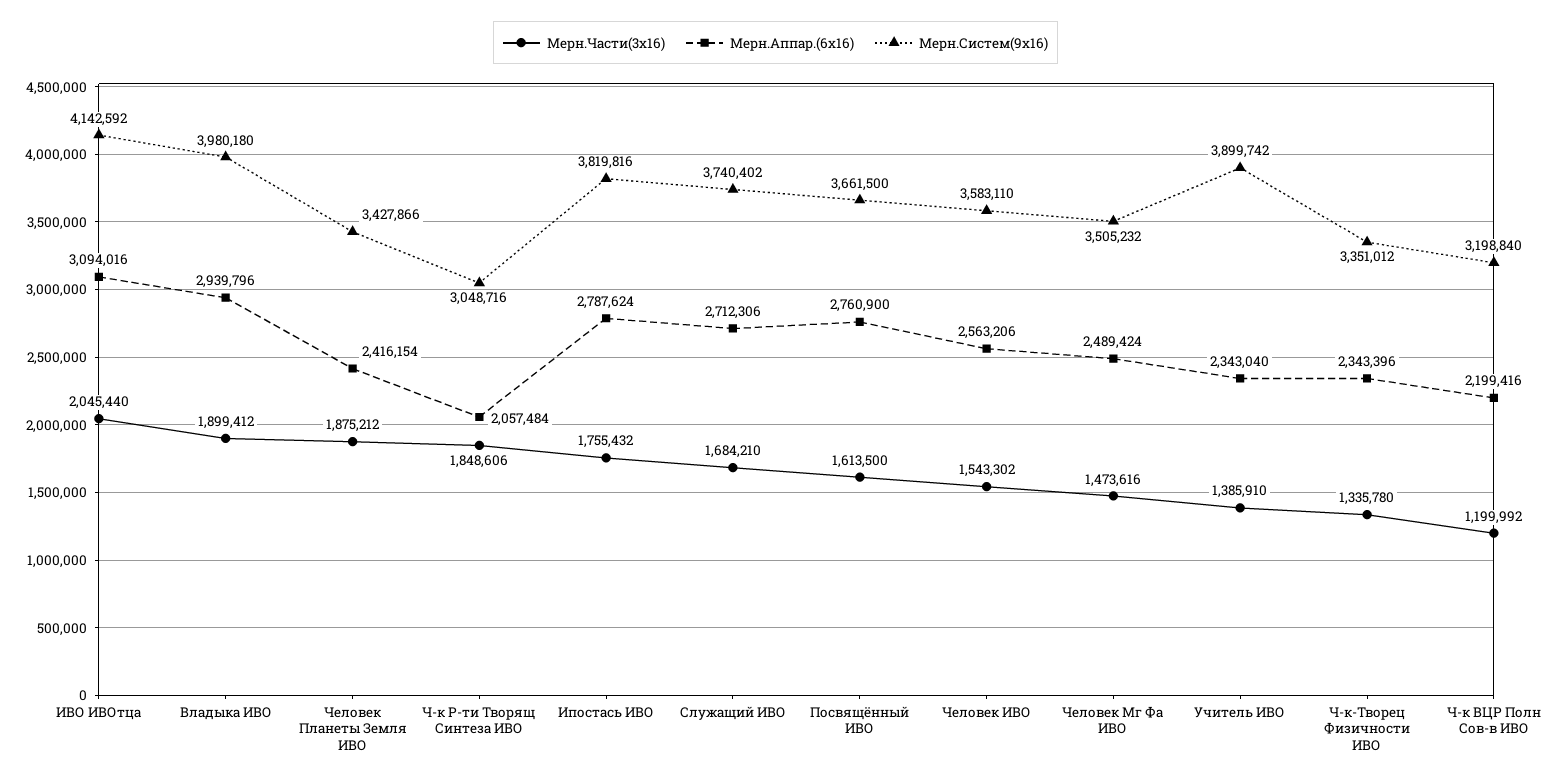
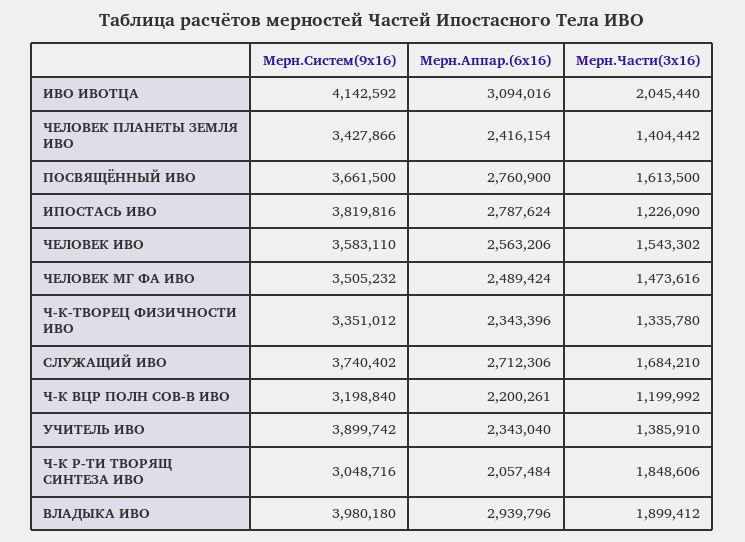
Мерн.Части(3х16), Человек Планеты Земля ИВО: 1875212 -> 1404442
Мерн.Части(3х16), Ипостась ИВО: 1755432 -> 1226090
Мерн.Аппар.(6х16), Ч-к ВЦР Полн Сов-в ИВО: 2199416 -> 2200261

